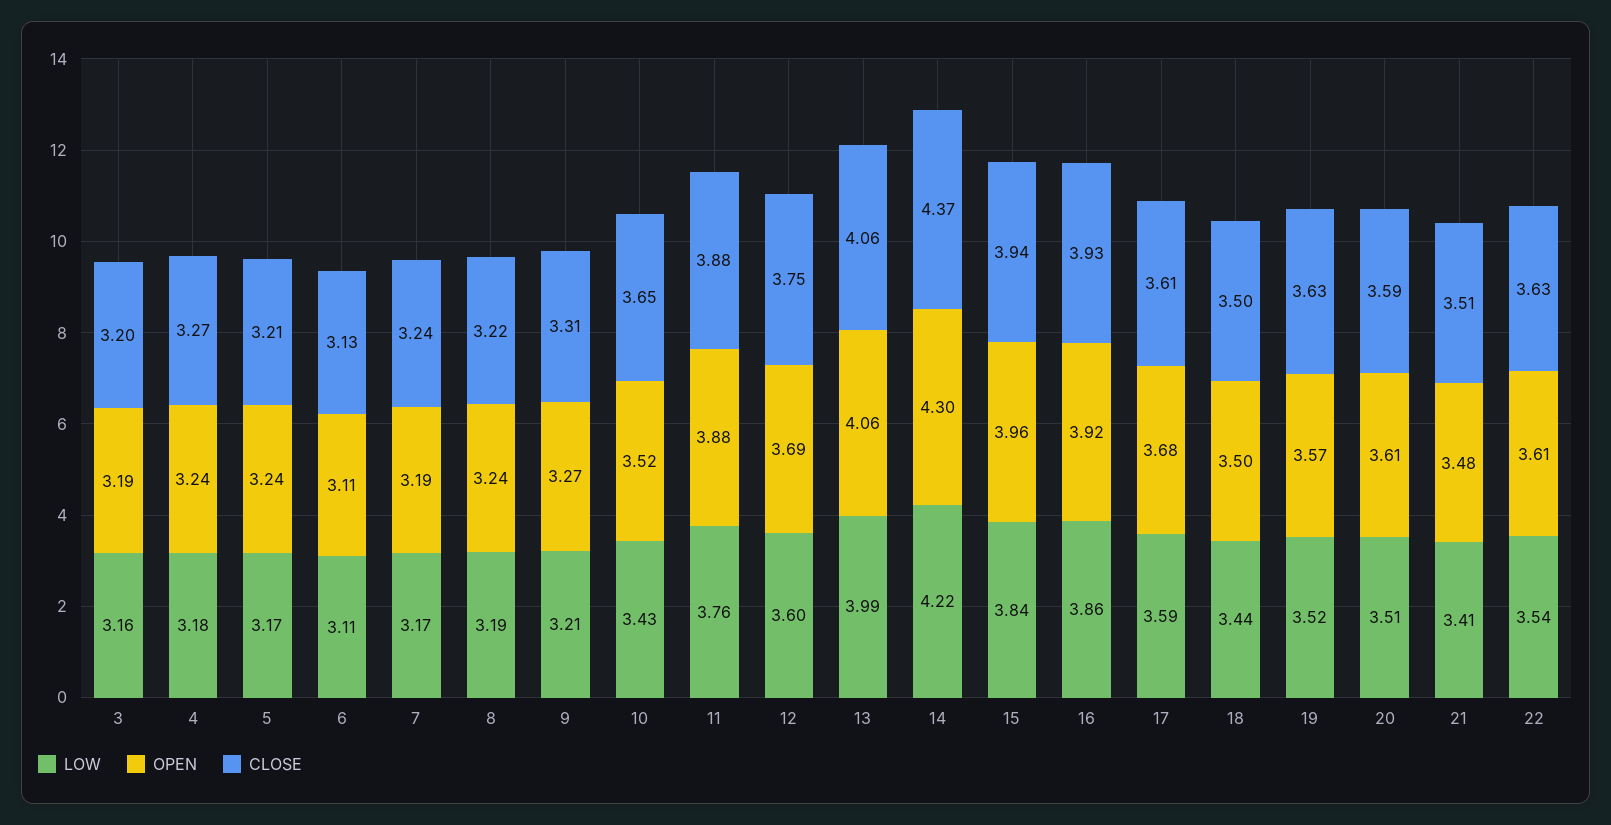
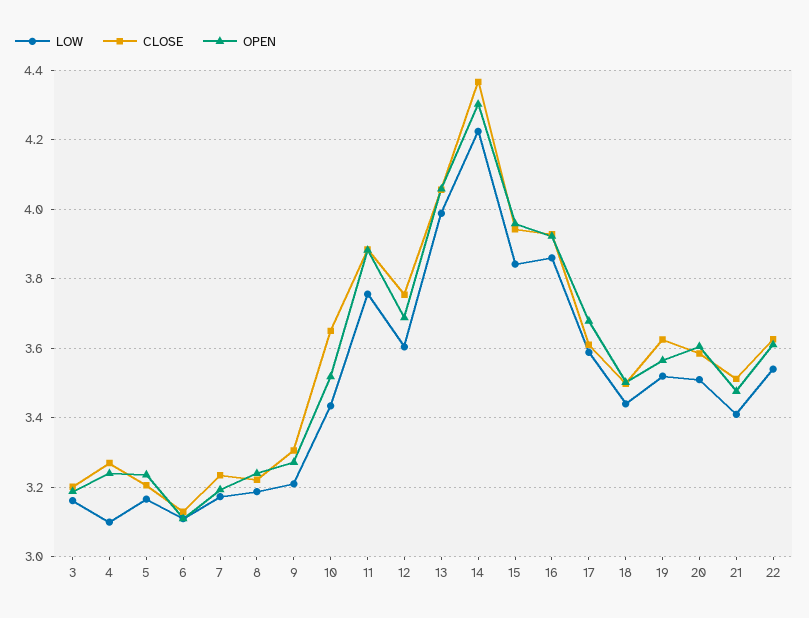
LOW, 4: 3.18 -> 3.1

